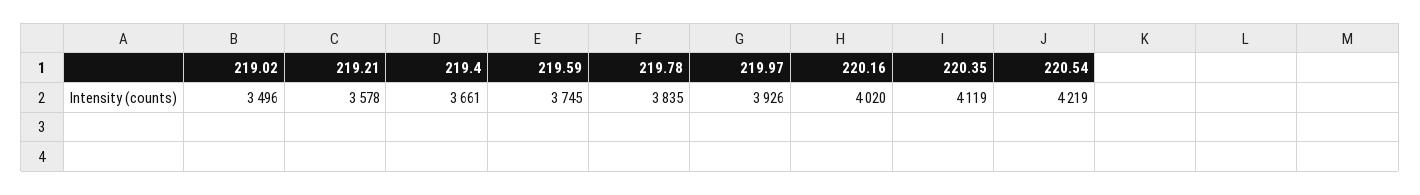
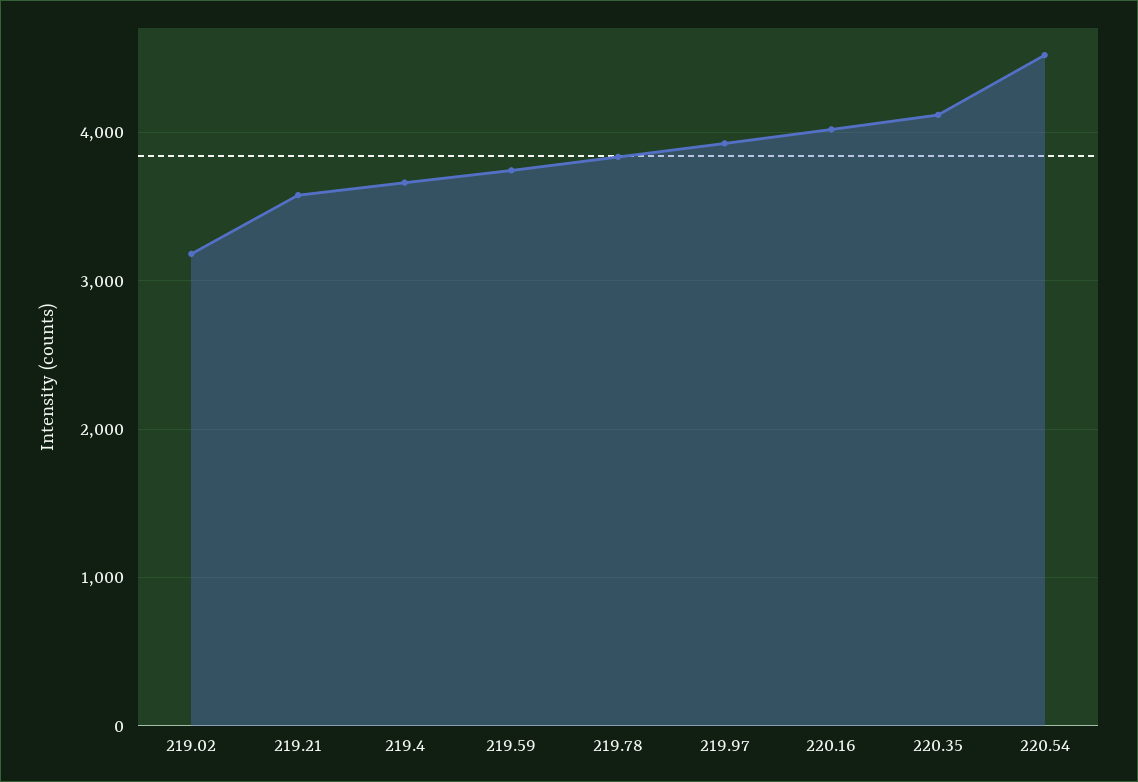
219.02: 3496 -> 3200
220.54: 4219 -> 4500

